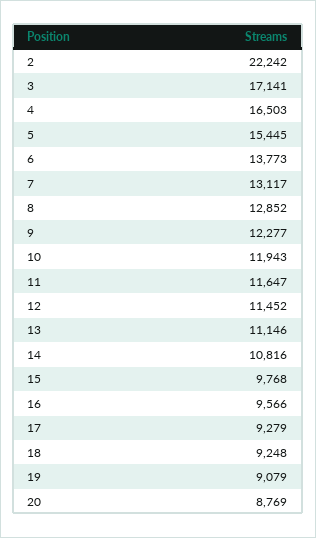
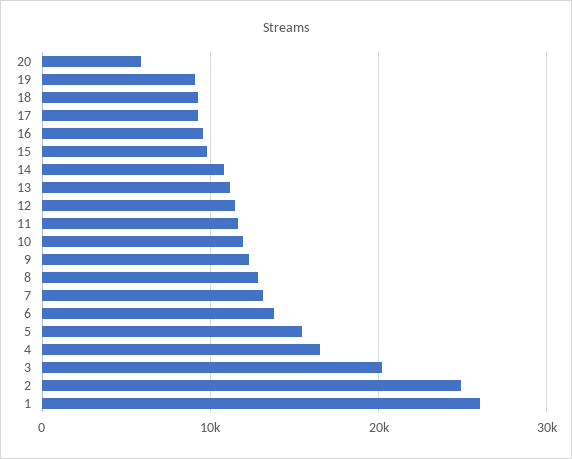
2: 22242 -> 25000
3: 17141 -> 20000
20: 8769 -> 6000
1: none -> 26000

